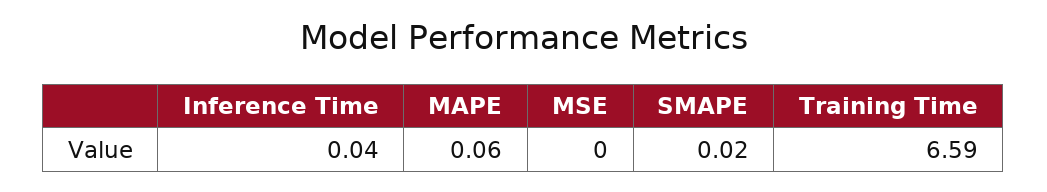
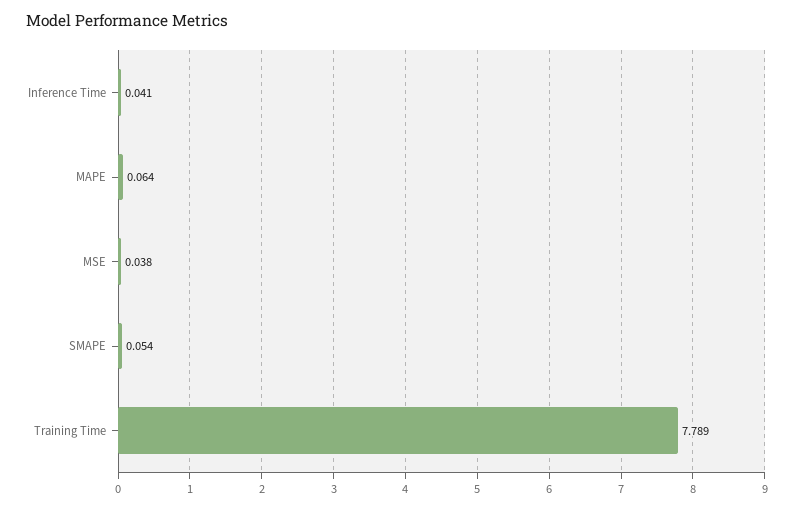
MSE: 0 -> 0.038
SMAPE: 0.02 -> 0.054
Training Time: 6.59 -> 7.789

